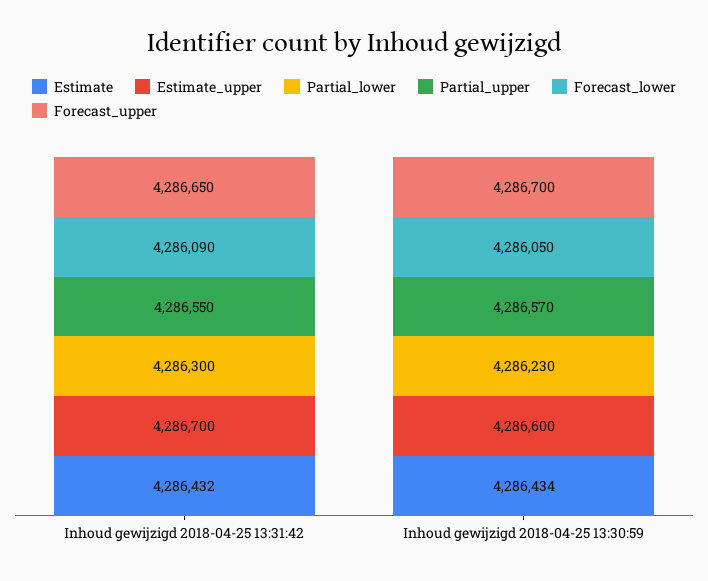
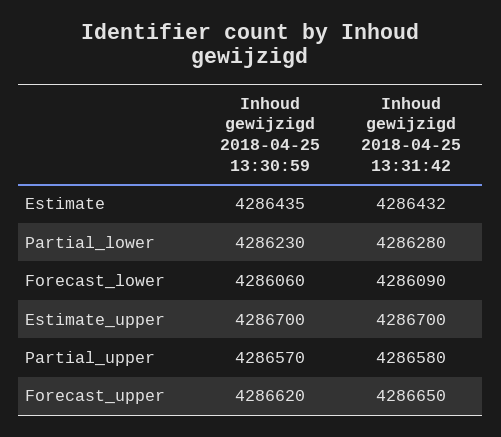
Partial_lower, Inhoud gewijzigd 2018-04-25 13:31:42: 4286300 -> 4286280
Partial_upper, Inhoud gewijzigd 2018-04-25 13:31:42: 4286550 -> 4286580
Estimate, Inhoud gewijzigd 2018-04-25 13:30:59: 4286434 -> 4286435
Estimate_upper, Inhoud gewijzigd 2018-04-25 13:30:59: 4286600 -> 4286700
Forecast_lower, Inhoud gewijzigd 2018-04-25 13:30:59: 4286050 -> 4286060
Forecast_upper, Inhoud gewijzigd 2018-04-25 13:30:59: 4286700 -> 4286620

